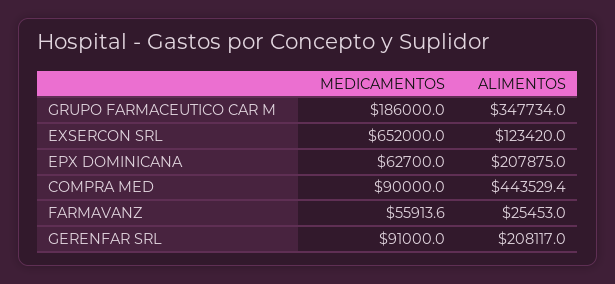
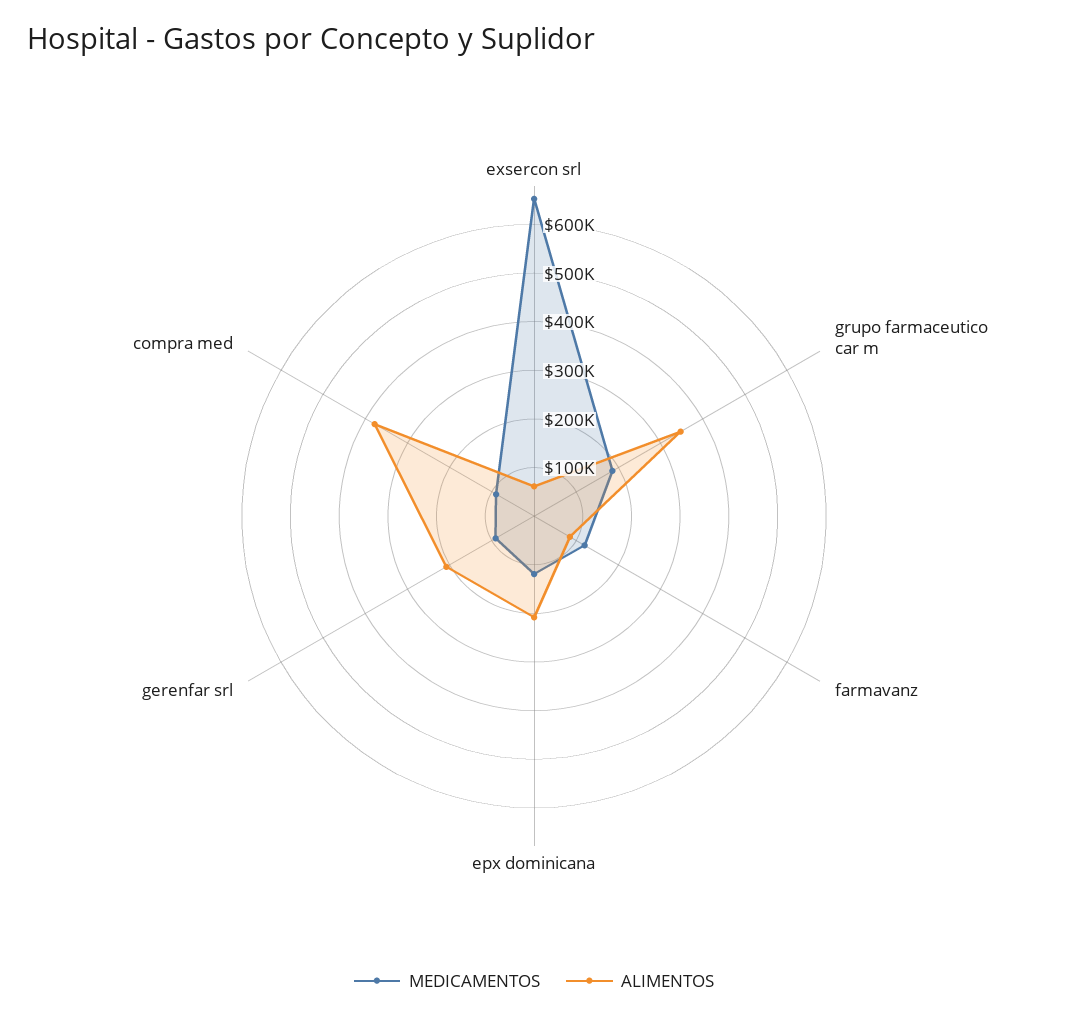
ALIMENTOS, EXSERCON SRL: 123420 -> 60000
MEDICAMENTOS, EPX DOMINICANA: 62700 -> 120000
ALIMENTOS, COMPRA MED: 443529.4 -> 380000
MEDICAMENTOS, FARMAVANZ: 55913.6 -> 120000
ALIMENTOS, FARMAVANZ: 25453 -> 80000

